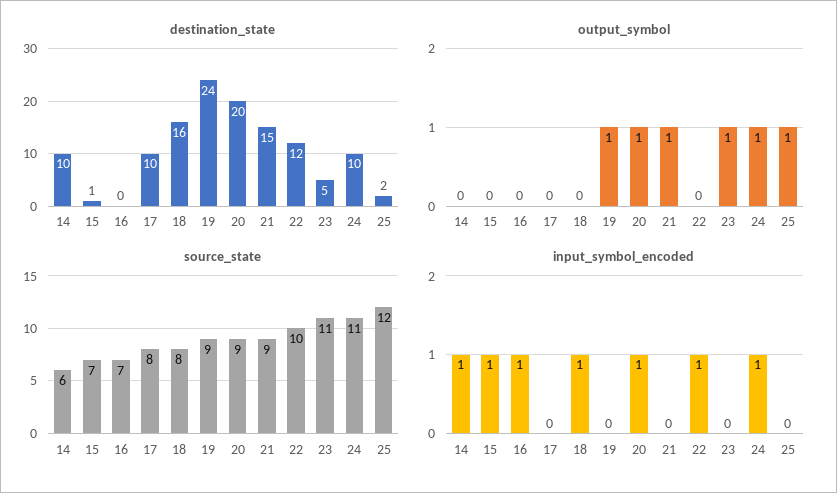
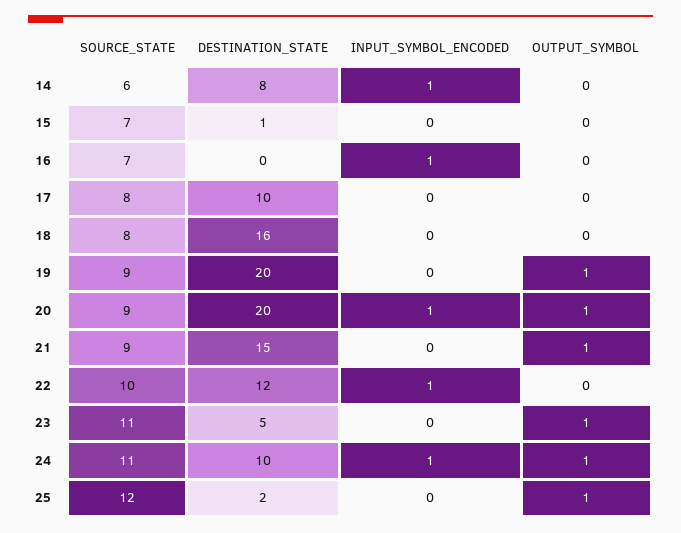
destination_state, 14: 10 -> 8
destination_state, 19: 24 -> 20
input_symbol_encoded, 15: 1 -> 0
input_symbol_encoded, 18: 1 -> 0

